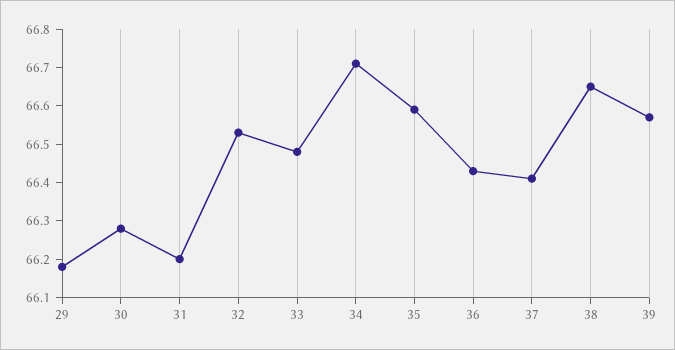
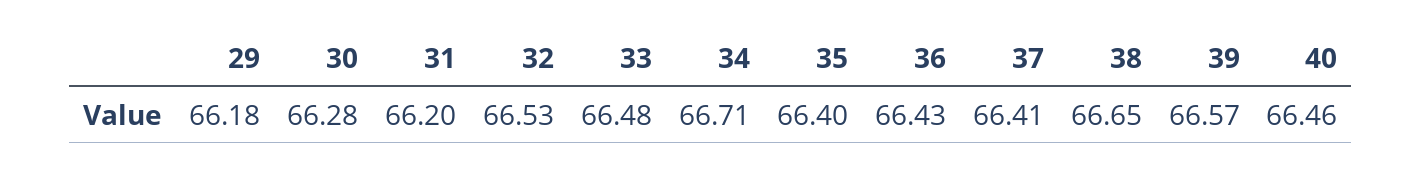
35: 66.6 -> 66.4
40: none -> 66.46

